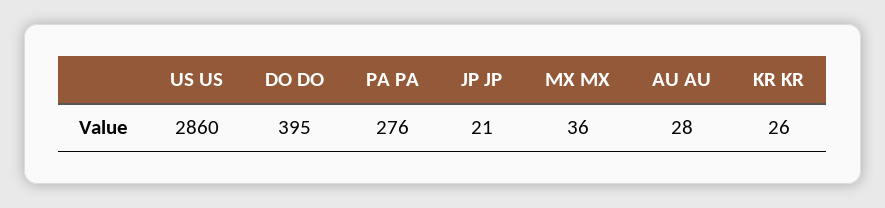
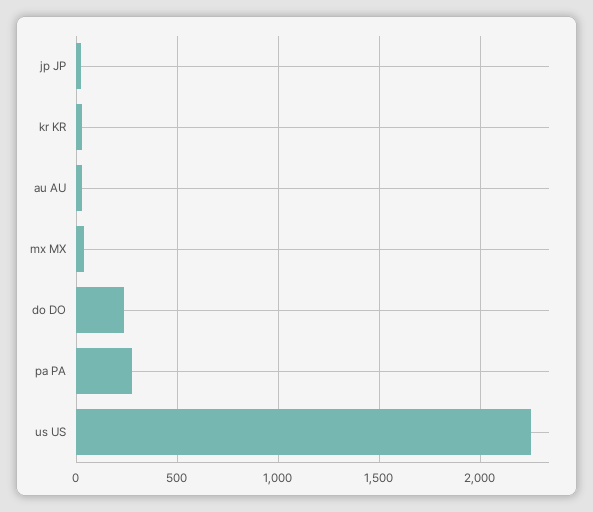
US US: 2860 -> 2250
DO DO: 395 -> 250

